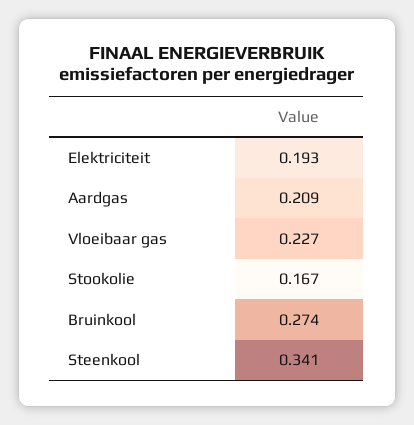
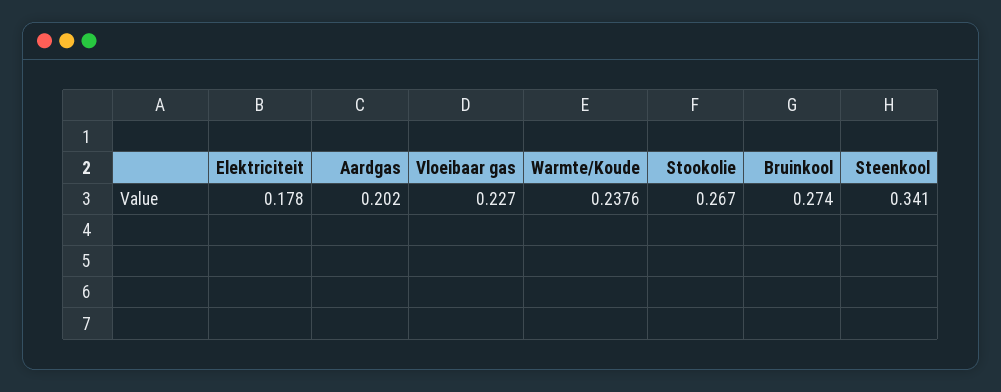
Elektriciteit: 0.193 -> 0.178
Aardgas: 0.209 -> 0.202
Stookolie: 0.167 -> 0.267
Warmte/Koude: none -> 0.2376

